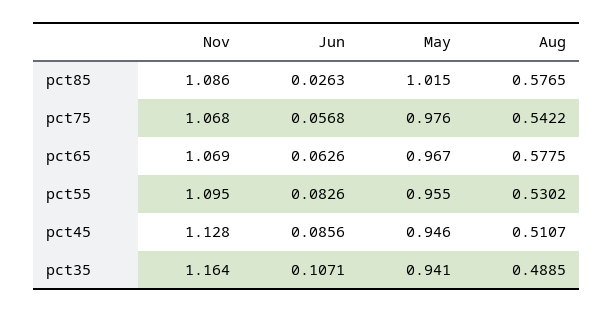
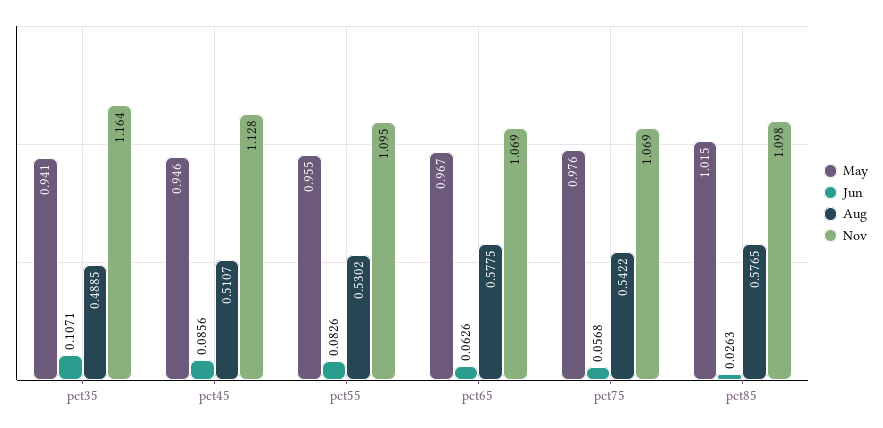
Nov, pct85: 1.086 -> 1.098
Nov, pct75: 1.068 -> 1.069

